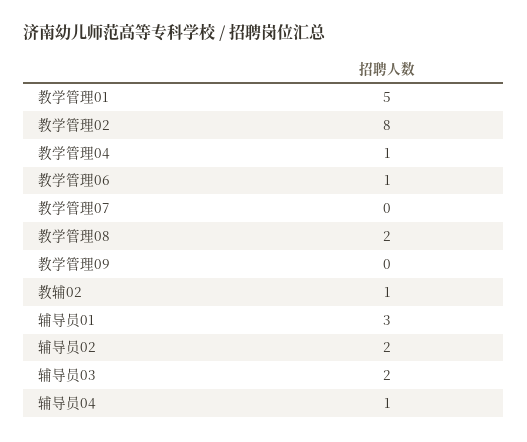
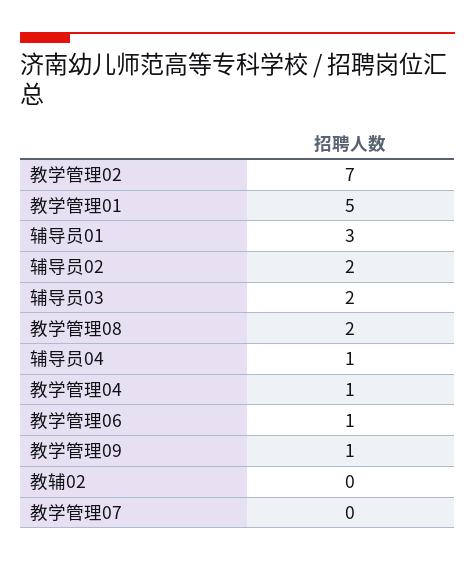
教学管理02: 8 -> 7
教学管理09: 0 -> 1
教辅02: 1 -> 0

